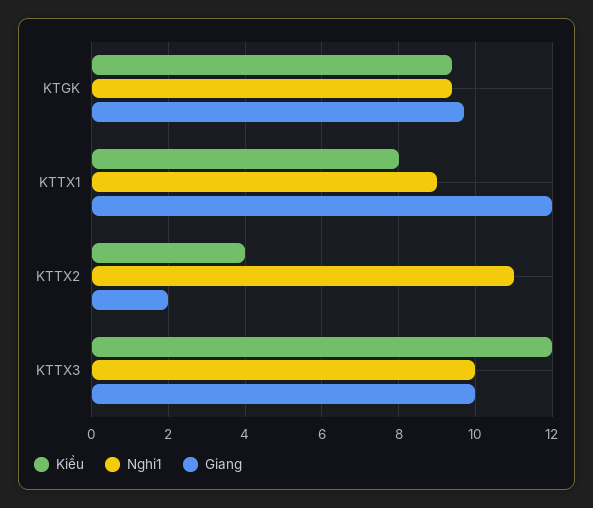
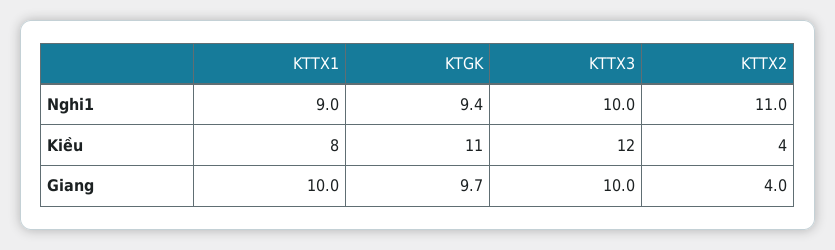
Kiều, KTGK: 9.5 -> 11
Giang, KTTX1: 12 -> 10
Giang, KTTX2: 2 -> 4

